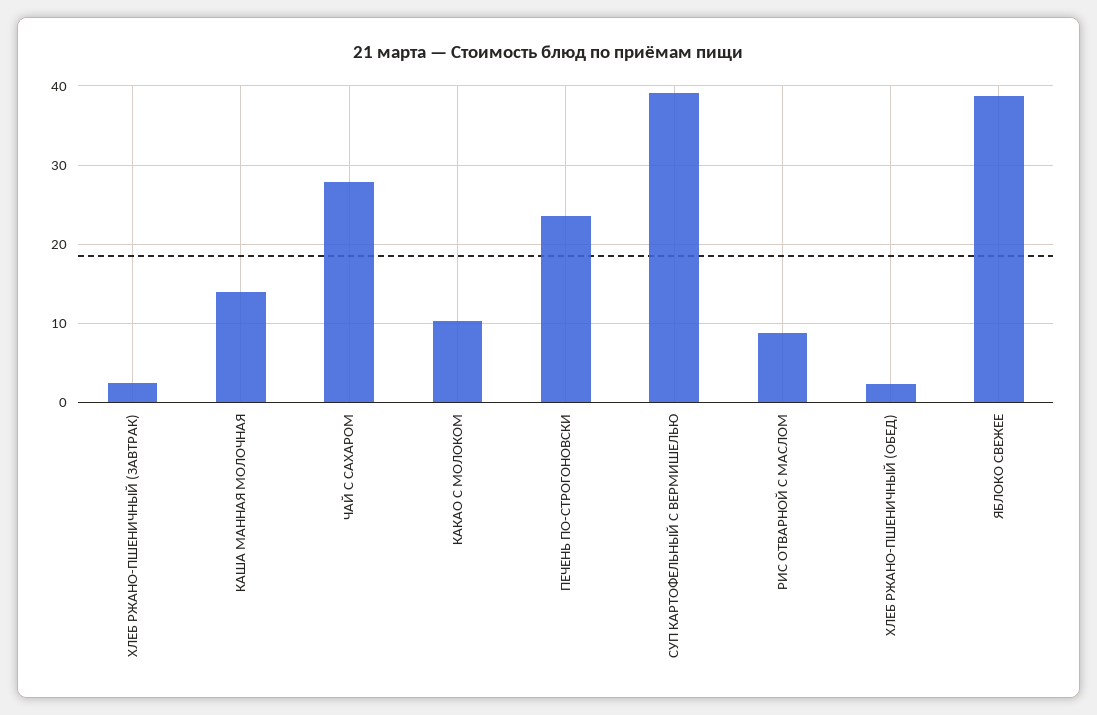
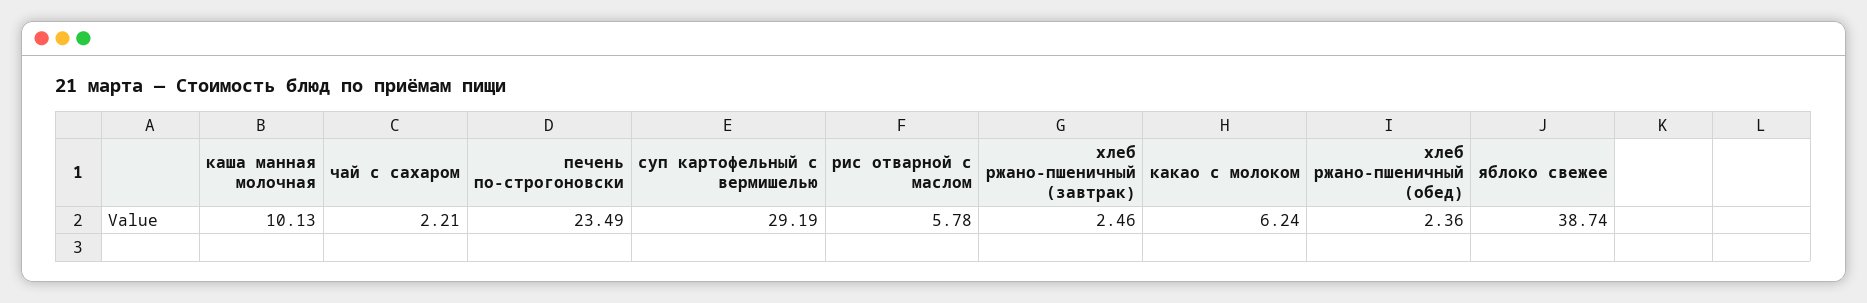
КАША МАННАЯ МОЛОЧНАЯ: 14 -> 10.13
ЧАЙ С САХАРОМ: 28 -> 2.21
КАКАО С МОЛОКОМ: 10 -> 6.24
СУП КАРТОФЕЛЬНЫЙ С ВЕРМИШЕЛЬЮ: 39 -> 29.19
РИС ОТВАРНОЙ С МАСЛОМ: 9 -> 5.78

